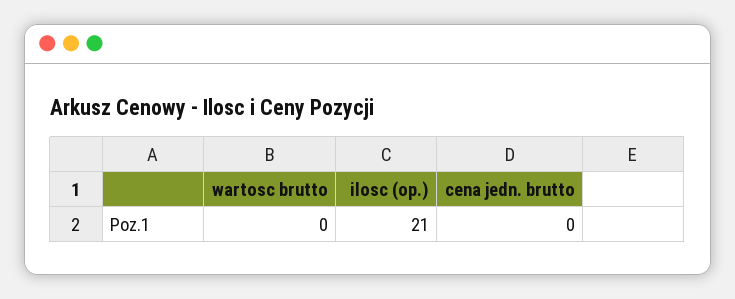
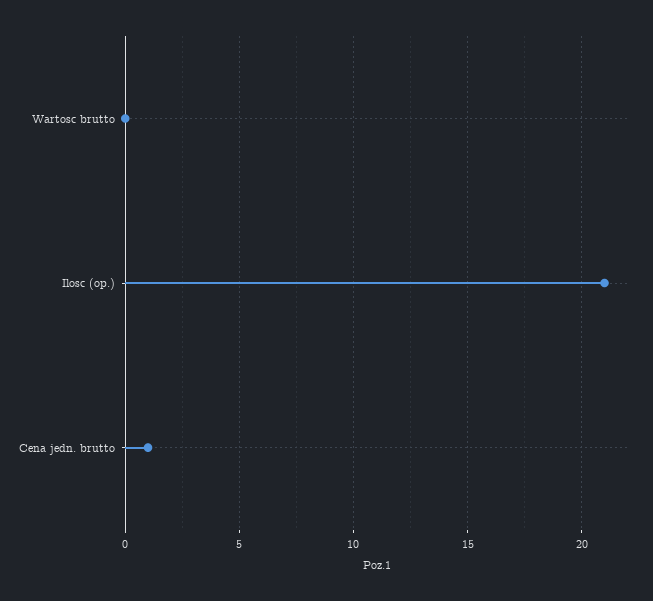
cena jedn. brutto: 0 -> 1

